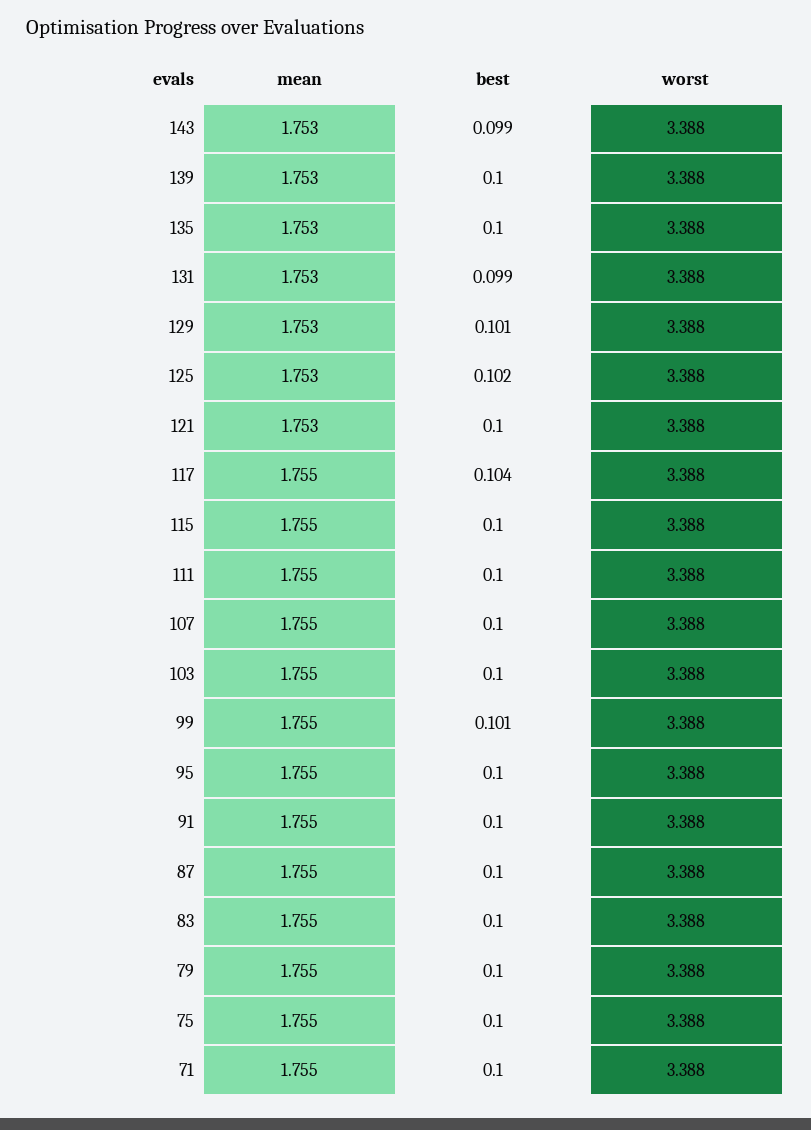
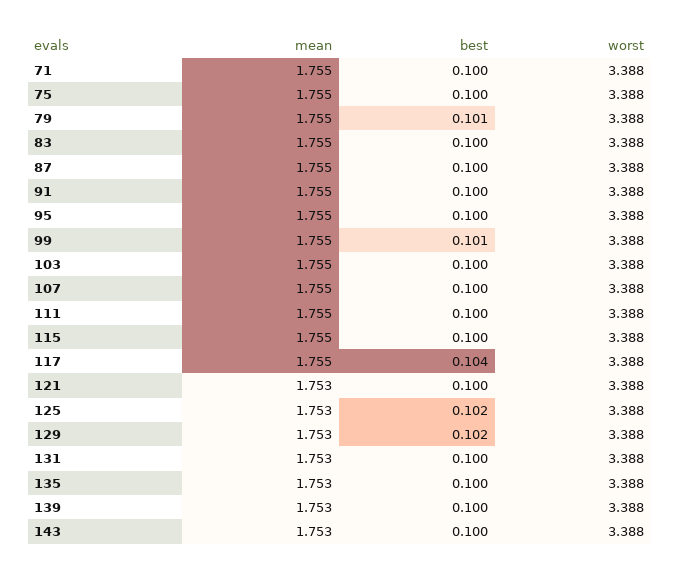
best, 143: 0.099 -> 0.1
best, 131: 0.099 -> 0.1
best, 129: 0.101 -> 0.102
best, 79: 0.1 -> 0.101

